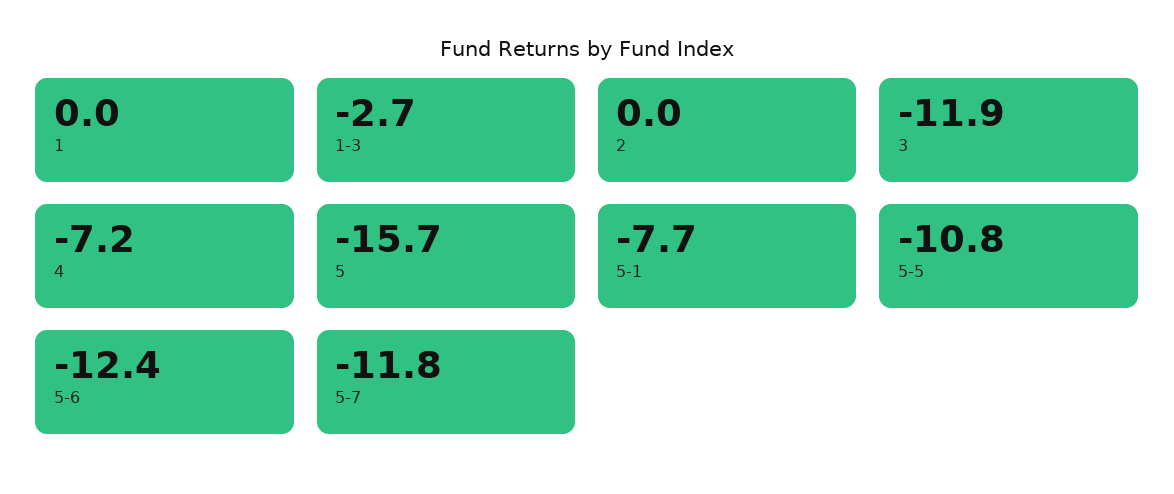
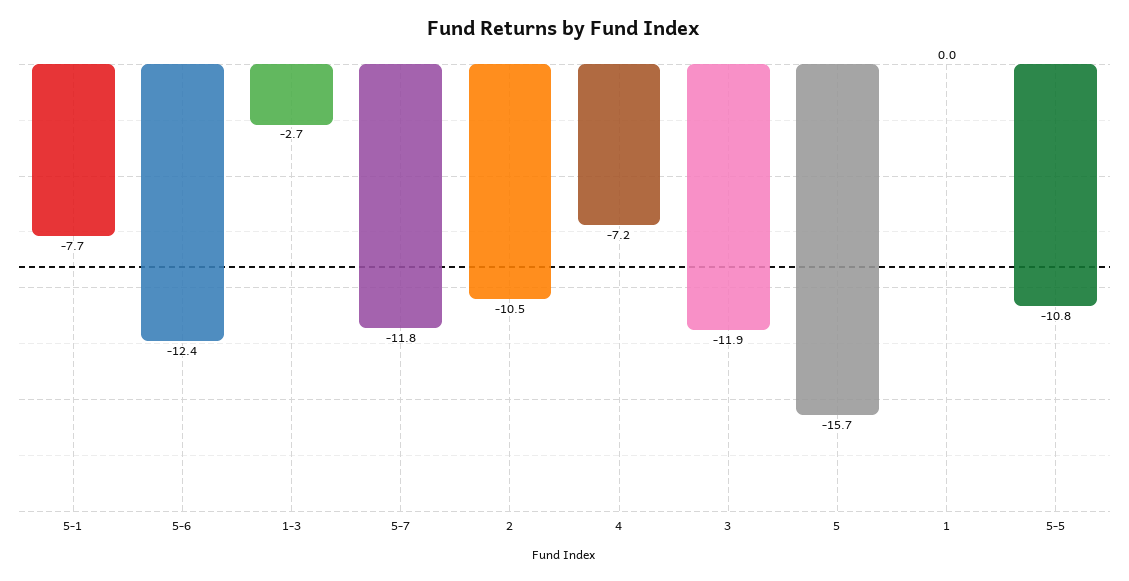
2: 0 -> -10.5

